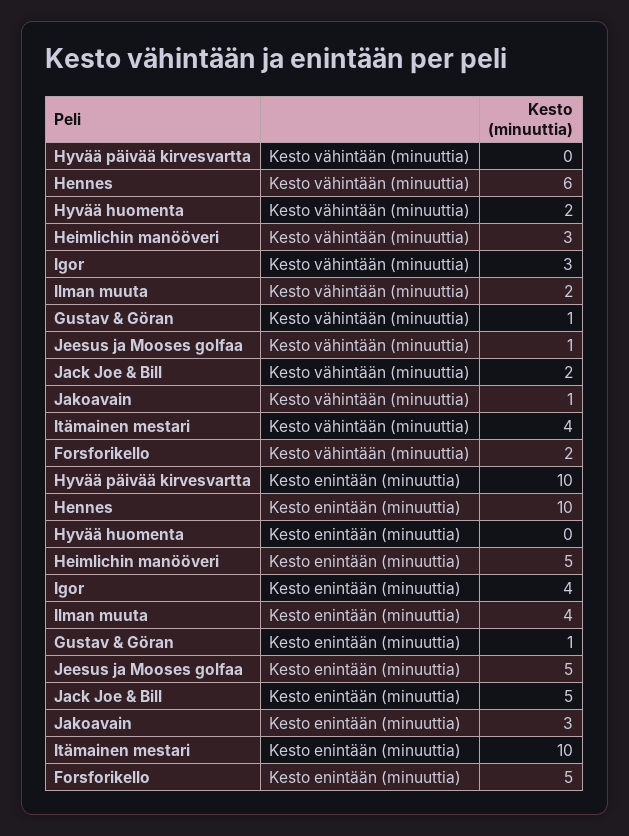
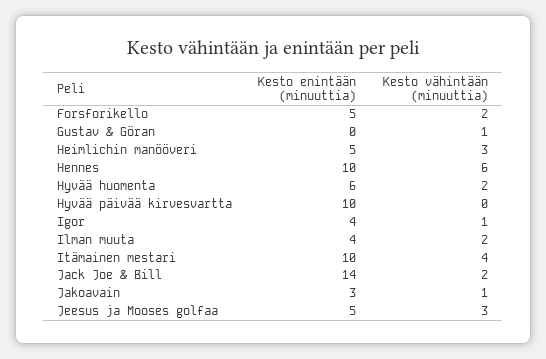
Igor, Kesto vähintään (minuuttia): 3 -> 1
Jeesus ja Mooses golfaa, Kesto vähintään (minuuttia): 1 -> 3
Hyvää huomenta, Kesto enintään (minuuttia): 0 -> 6
Gustav & Göran, Kesto enintään (minuuttia): 1 -> 0
Jack Joe & Bill, Kesto enintään (minuuttia): 5 -> 14

